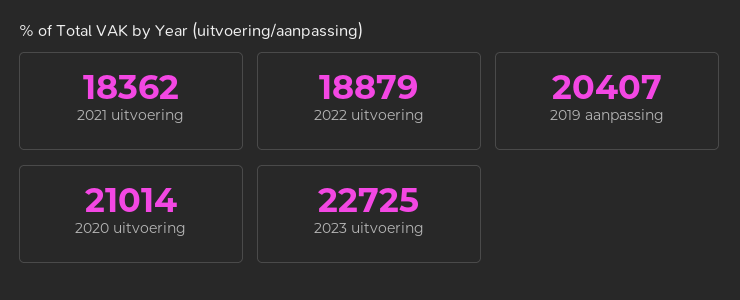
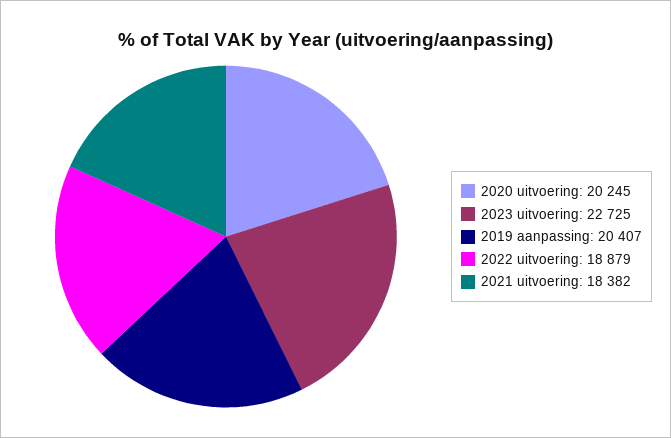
2021 uitvoering: 18362 -> 18382
2020 uitvoering: 21014 -> 20245

